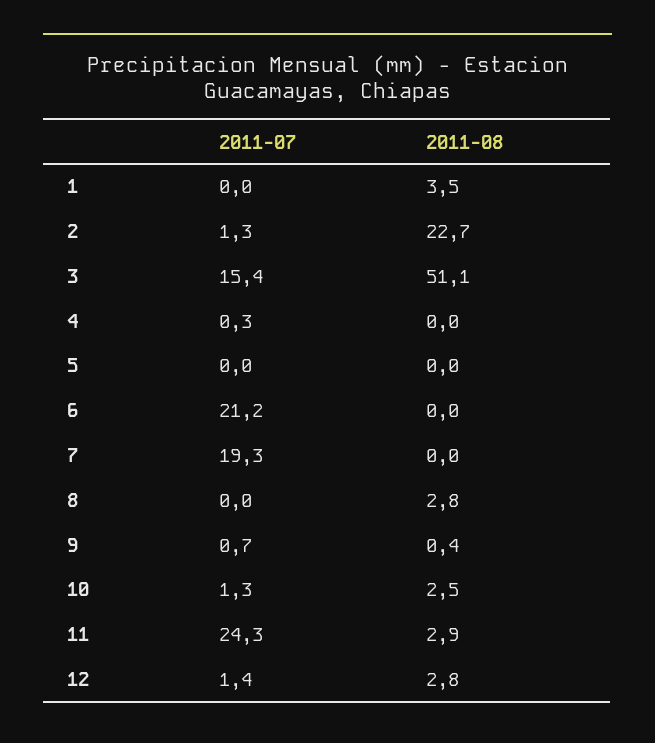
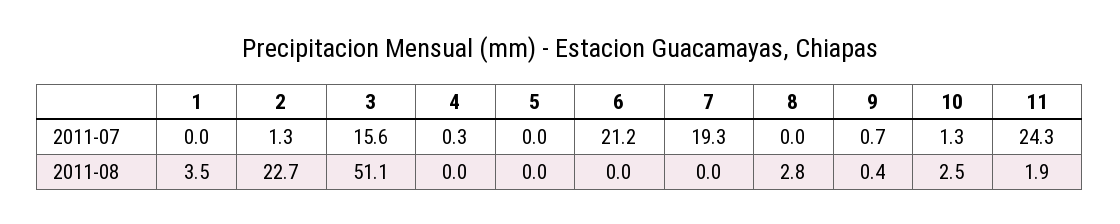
2011-07, 3: 15.4 -> 15.6
2011-08, 11: 2.9 -> 1.9
2011-07, 12: 1.4 -> none
2011-08, 12: 2.8 -> none

